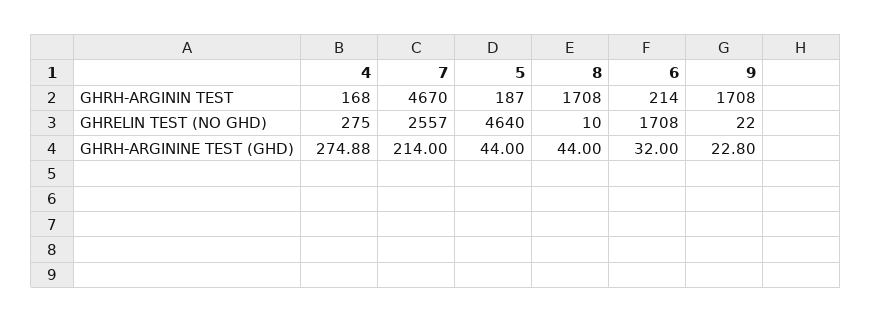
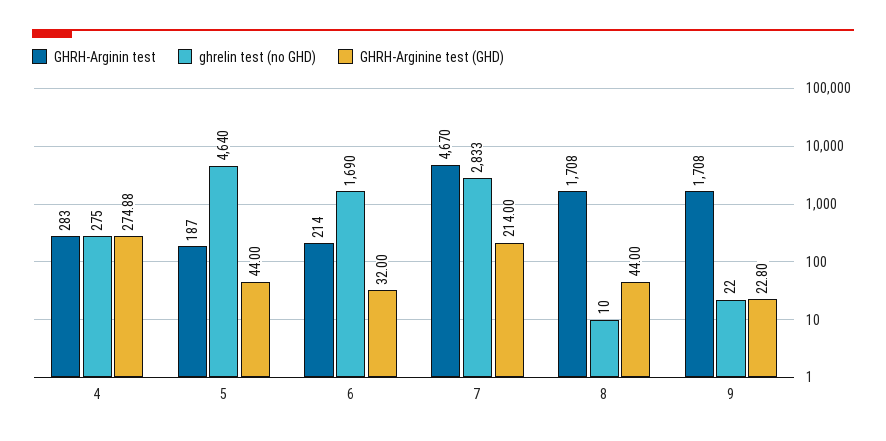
GHRH-ARGININ TEST, 4: 168 -> 283
GHRELIN TEST (NO GHD), 7: 2557 -> 2833
GHRELIN TEST (NO GHD), 6: 1708 -> 1690

